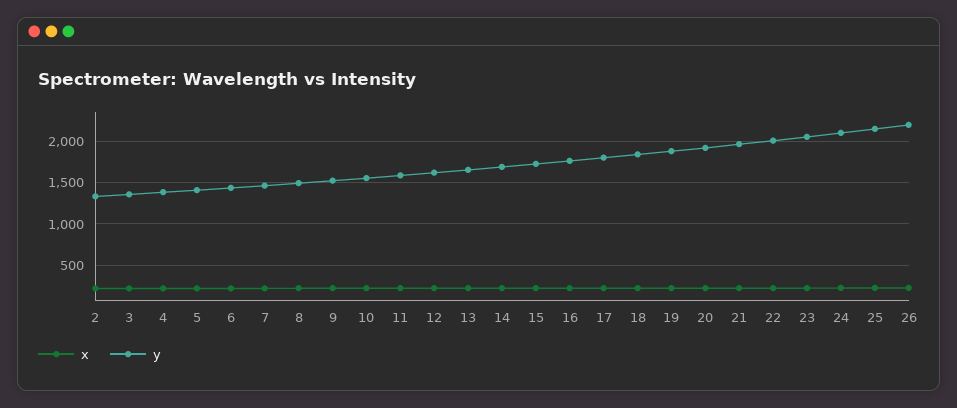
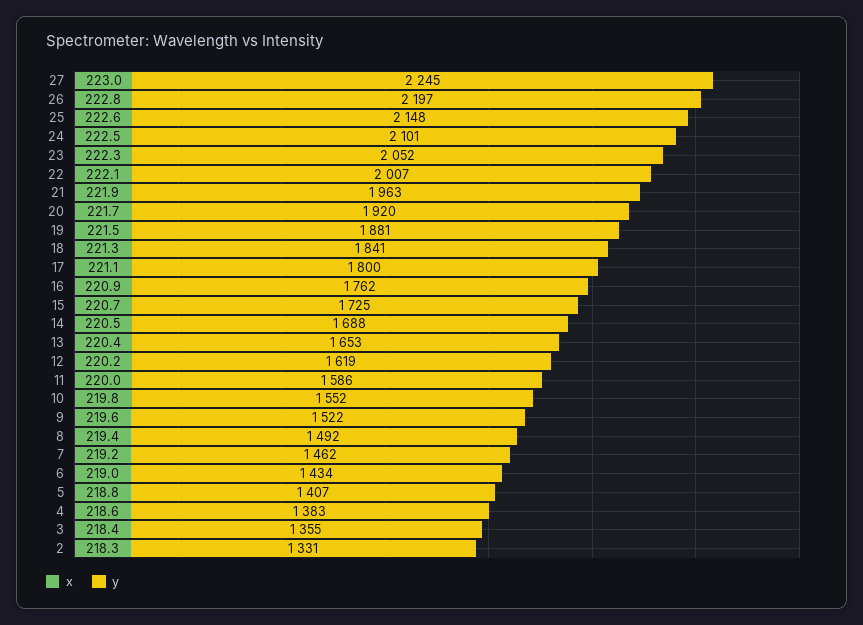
x, 27: none -> 223
y, 27: none -> 2245

